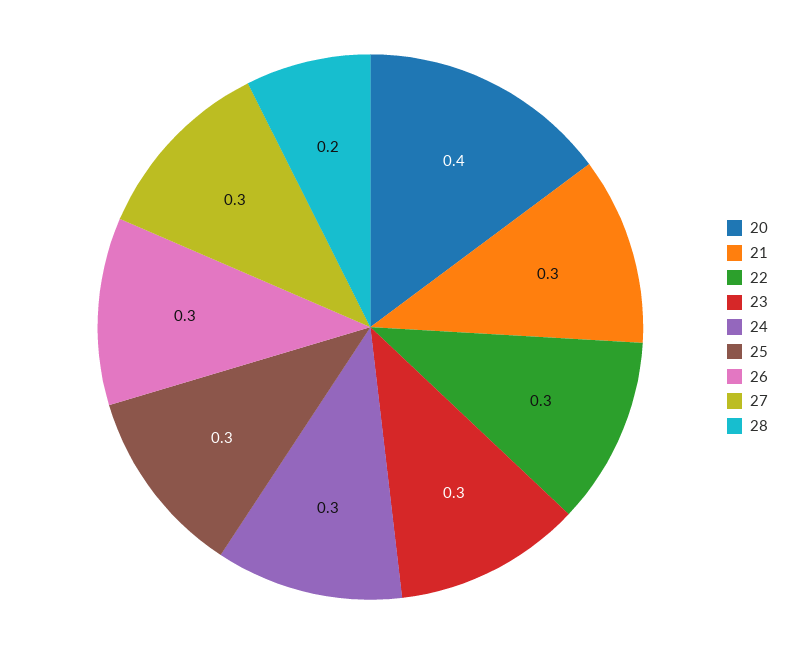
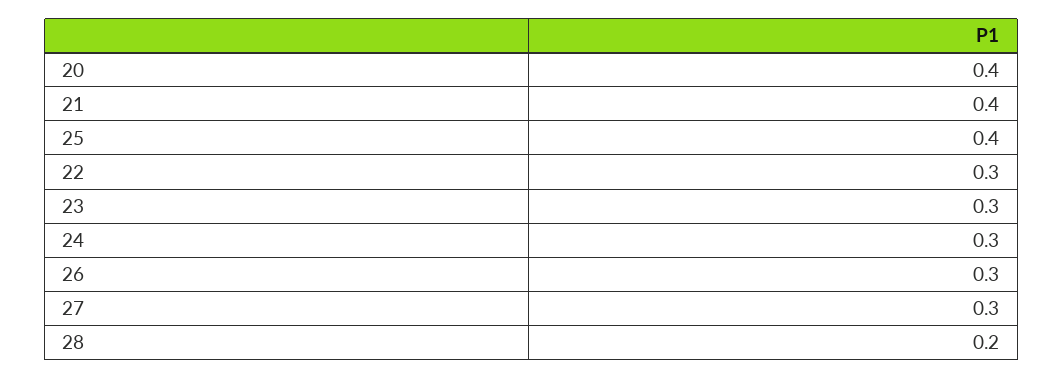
21: 0.3 -> 0.4
25: 0.3 -> 0.4

